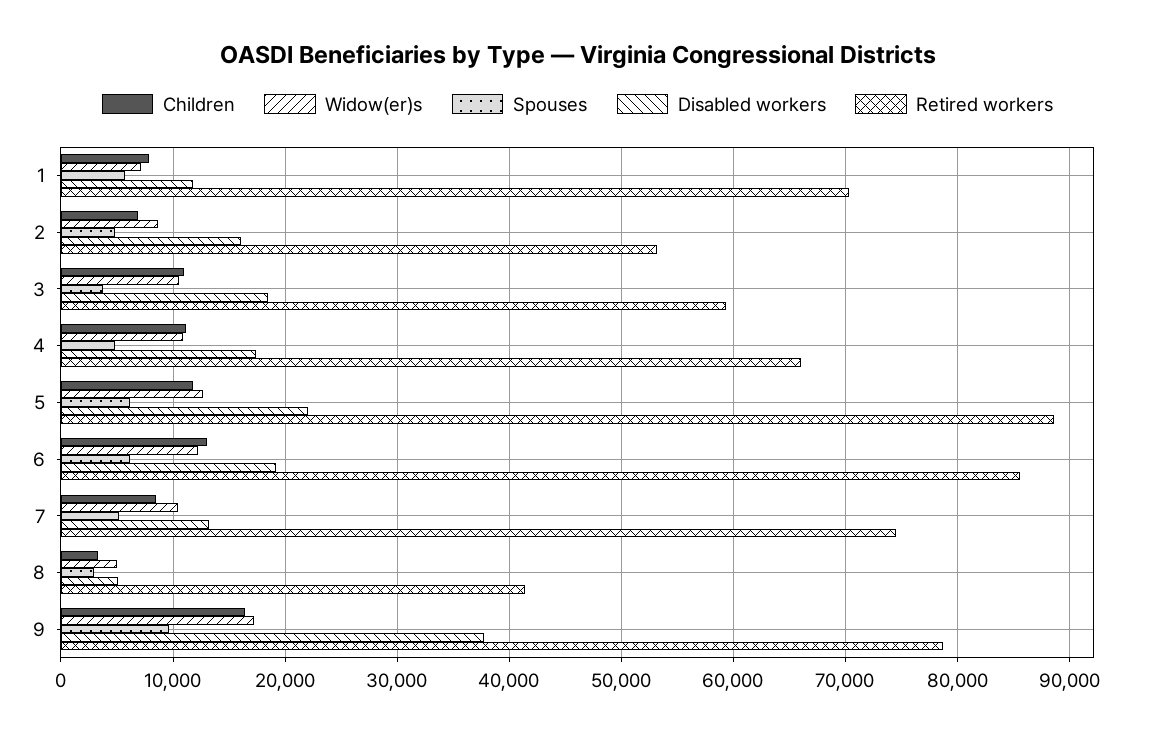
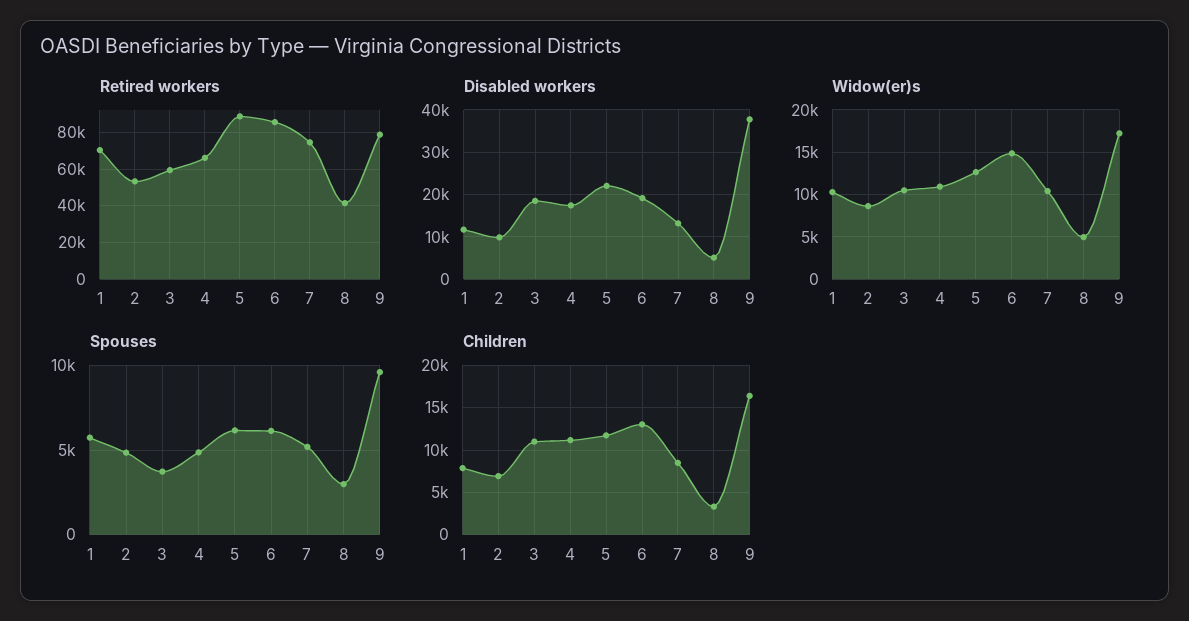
Widow(er)s, 1: 7000 -> 10000
Disabled workers, 2: 16000 -> 10000
Widow(er)s, 6: 12000 -> 15000

